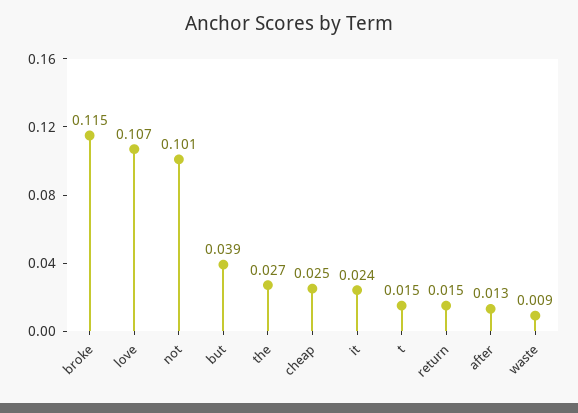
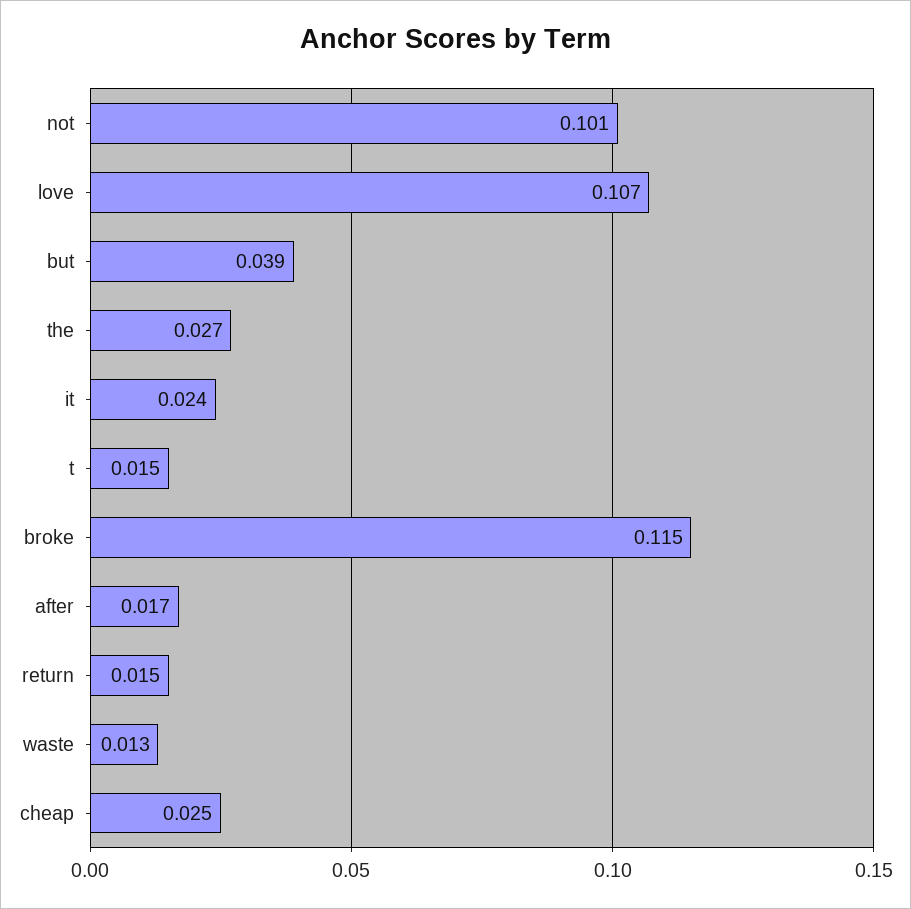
after: 0.013 -> 0.017
waste: 0.009 -> 0.013

